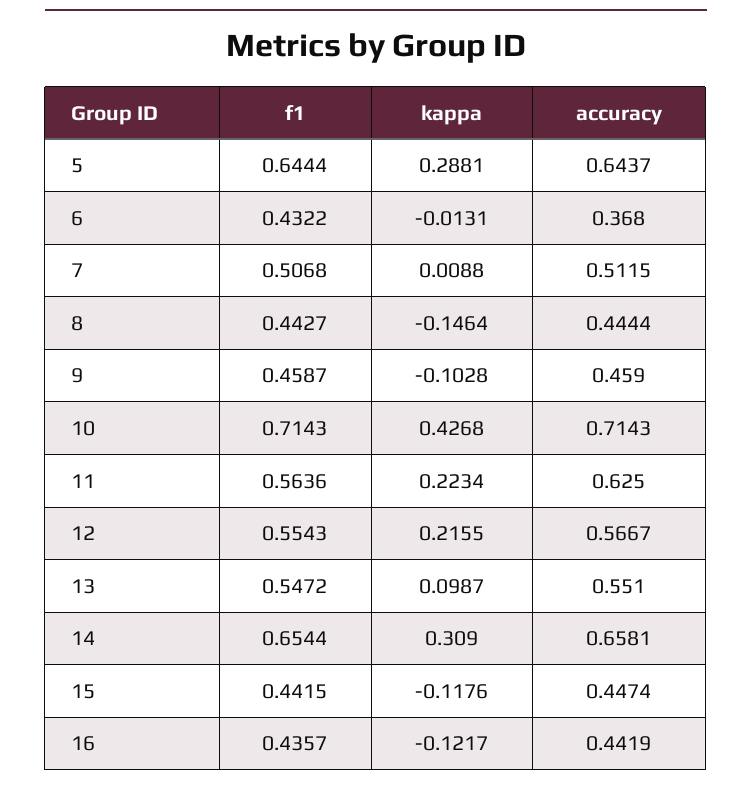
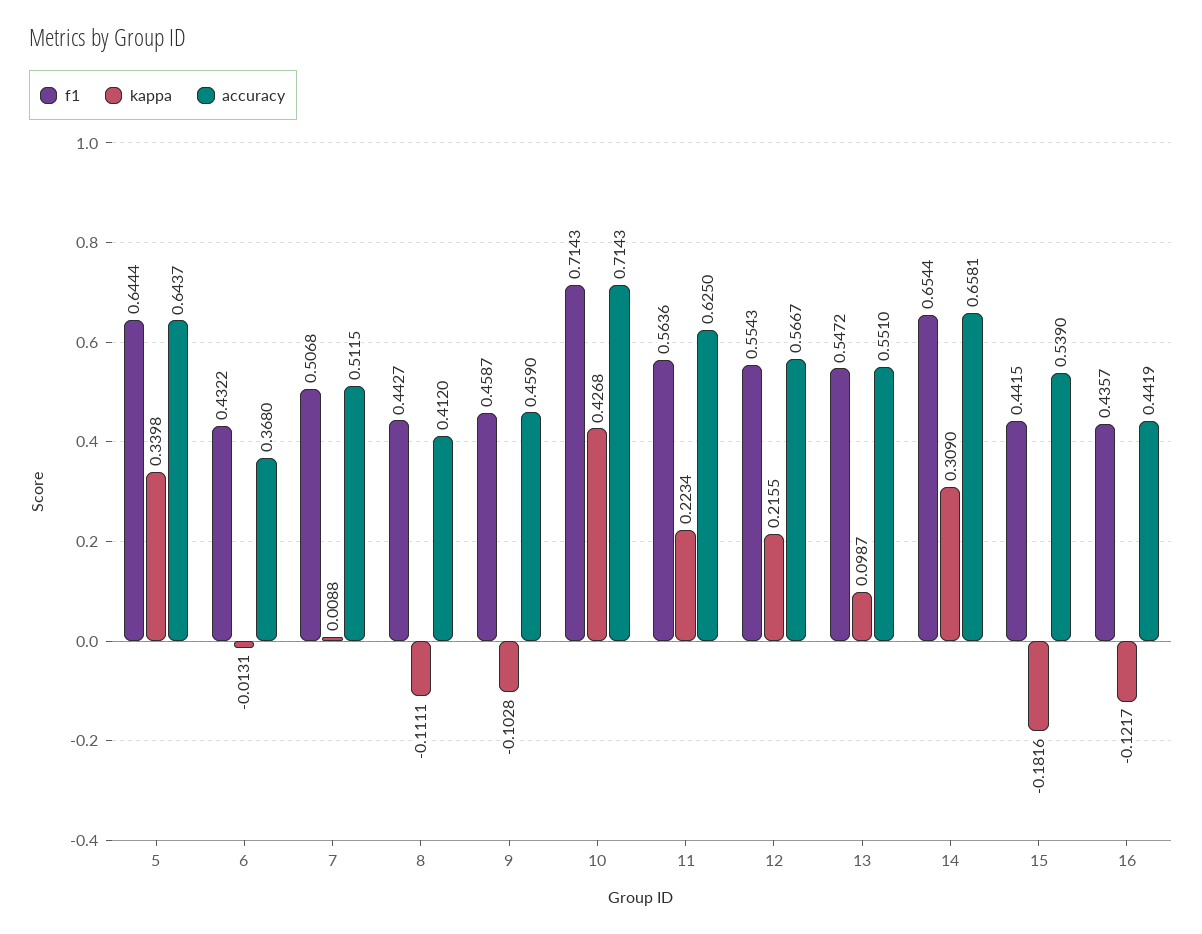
kappa, 5: 0.2881 -> 0.3398
kappa, 8: -0.1464 -> -0.1111
accuracy, 8: 0.4444 -> 0.412
kappa, 15: -0.1176 -> -0.1816
accuracy, 15: 0.4474 -> 0.539

